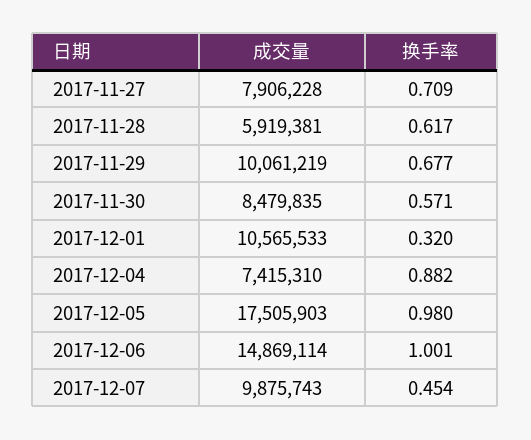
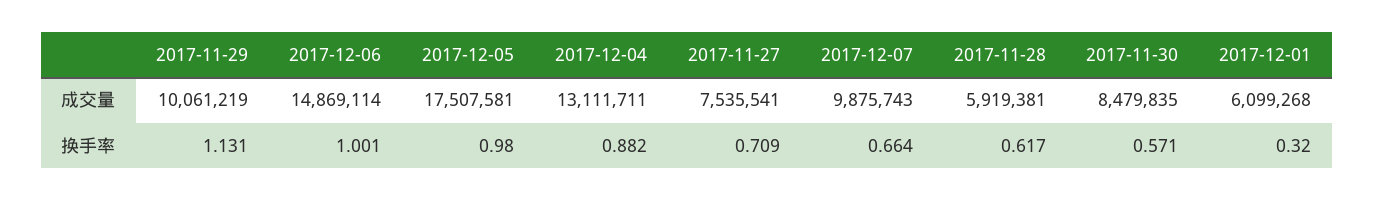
成交量, 2017-11-27: 7906228 -> 7535541
换手率, 2017-11-29: 0.677 -> 1.131
成交量, 2017-12-01: 10565533 -> 6099268
成交量, 2017-12-04: 7415310 -> 13111711
成交量, 2017-12-05: 17505903 -> 17507581
换手率, 2017-12-07: 0.454 -> 0.664

